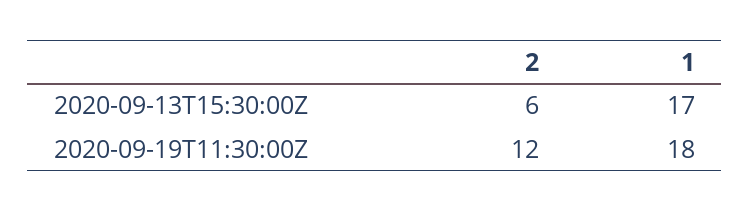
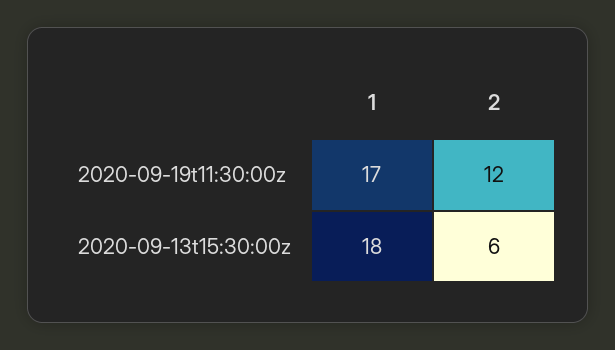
1, 2020-09-13T15:30:00Z: 17 -> 18
1, 2020-09-19T11:30:00Z: 18 -> 17

